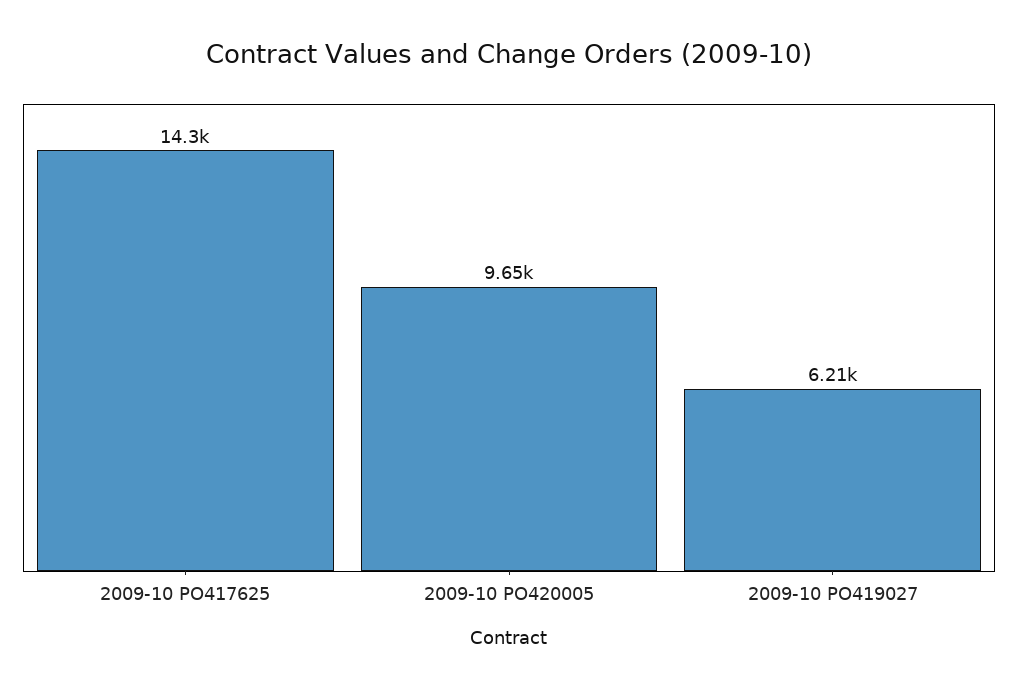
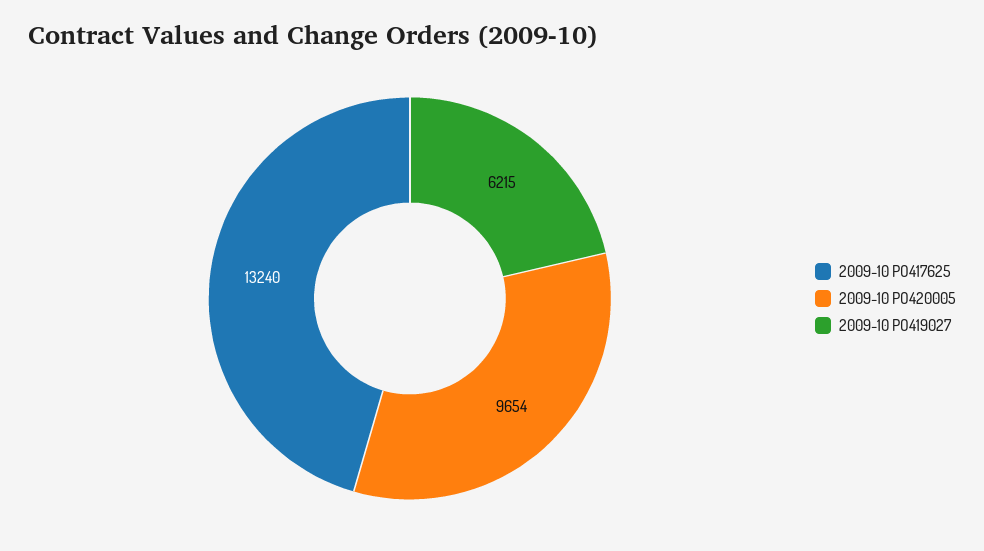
2009-10 PO417625: 14300 -> 13240

